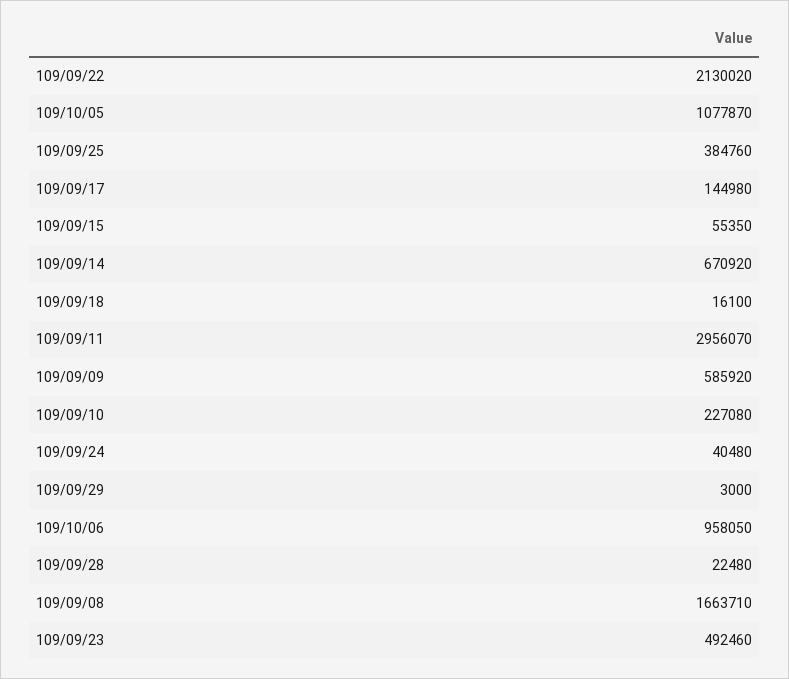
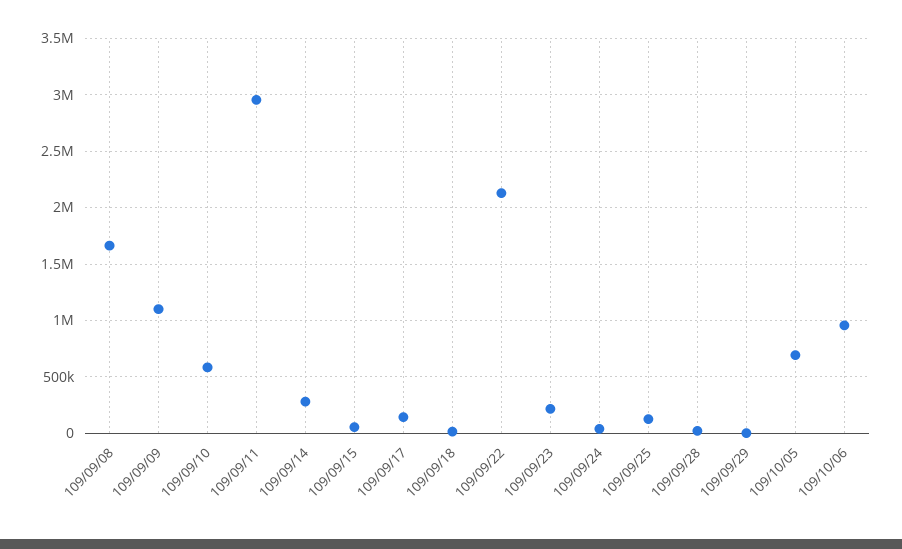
109/10/05: 1077870 -> 700000
109/09/25: 384760 -> 100000
109/09/14: 670920 -> 300000
109/09/09: 585920 -> 1100000
109/09/10: 227080 -> 600000
109/09/23: 492460 -> 200000

